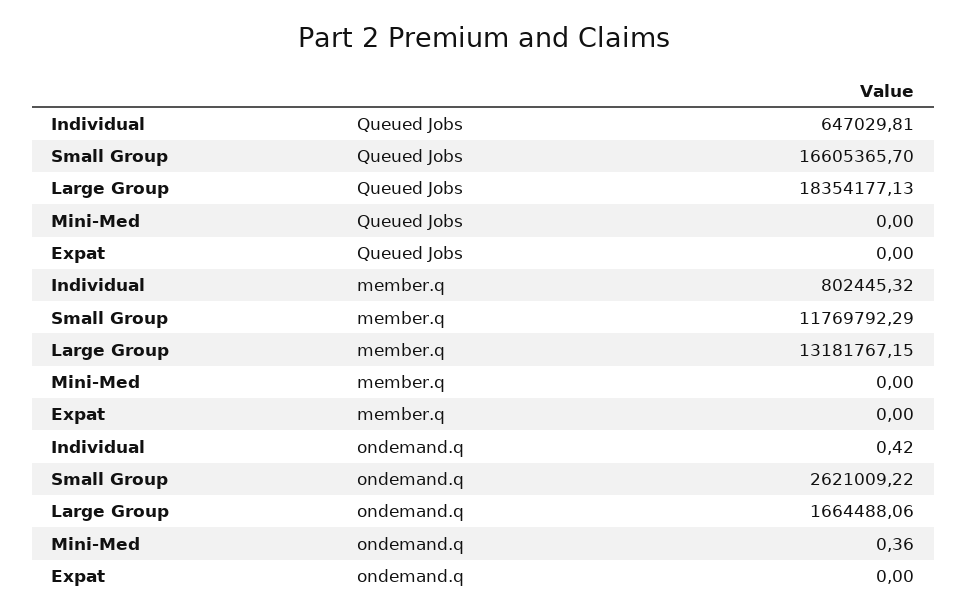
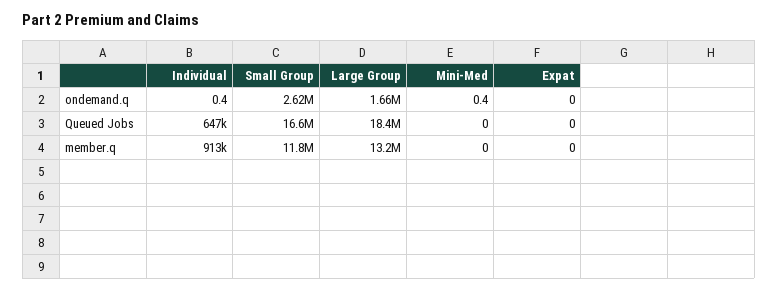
Individual, member.q: 802445.32 -> 913000

